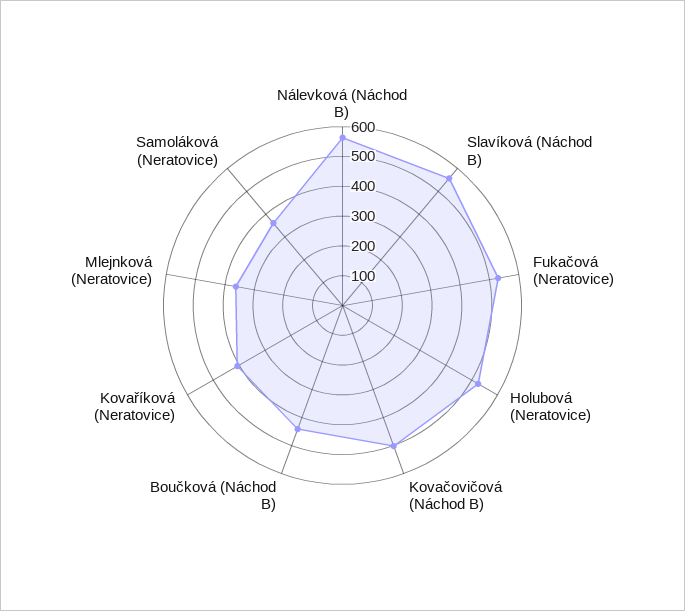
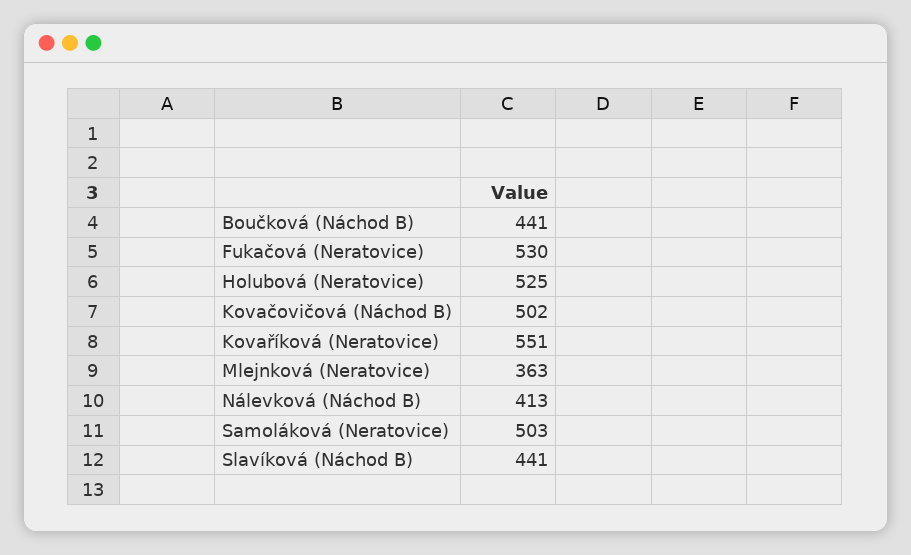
Nálevková (Náchod B): 550 -> 413
Slavíková (Náchod B): 550 -> 441
Kovaříková (Neratovice): 400 -> 551
Samoláková (Neratovice): 350 -> 503

